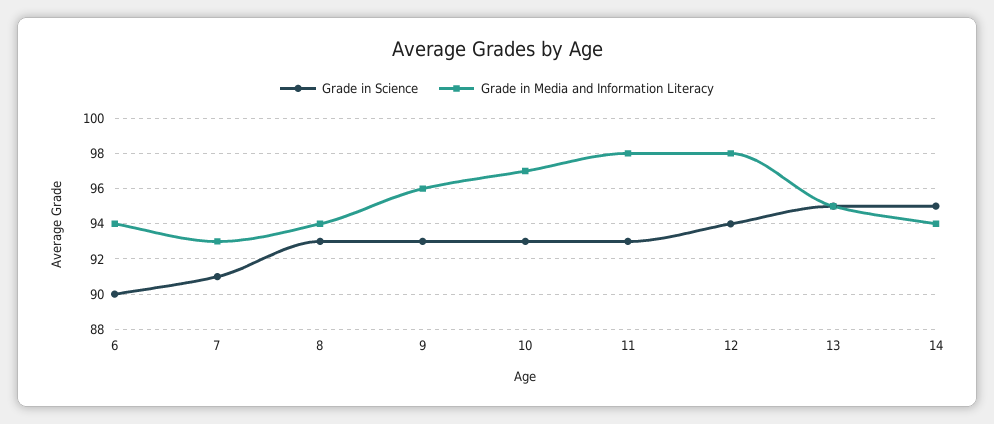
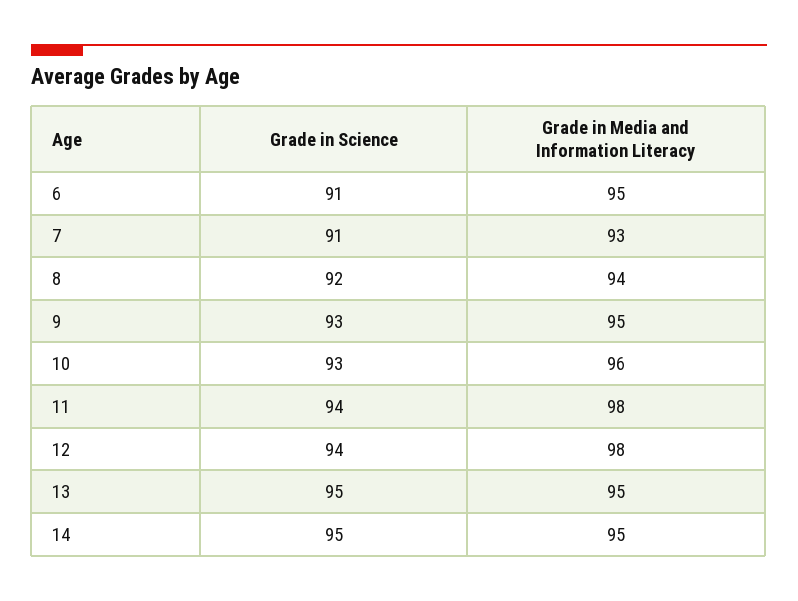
Grade in Science, 6: 90 -> 91
Grade in Media and Information Literacy, 6: 94 -> 95
Grade in Science, 8: 93 -> 92
Grade in Media and Information Literacy, 9: 96 -> 95
Grade in Media and Information Literacy, 10: 97 -> 96
Grade in Science, 11: 93 -> 94
Grade in Media and Information Literacy, 14: 94 -> 95

